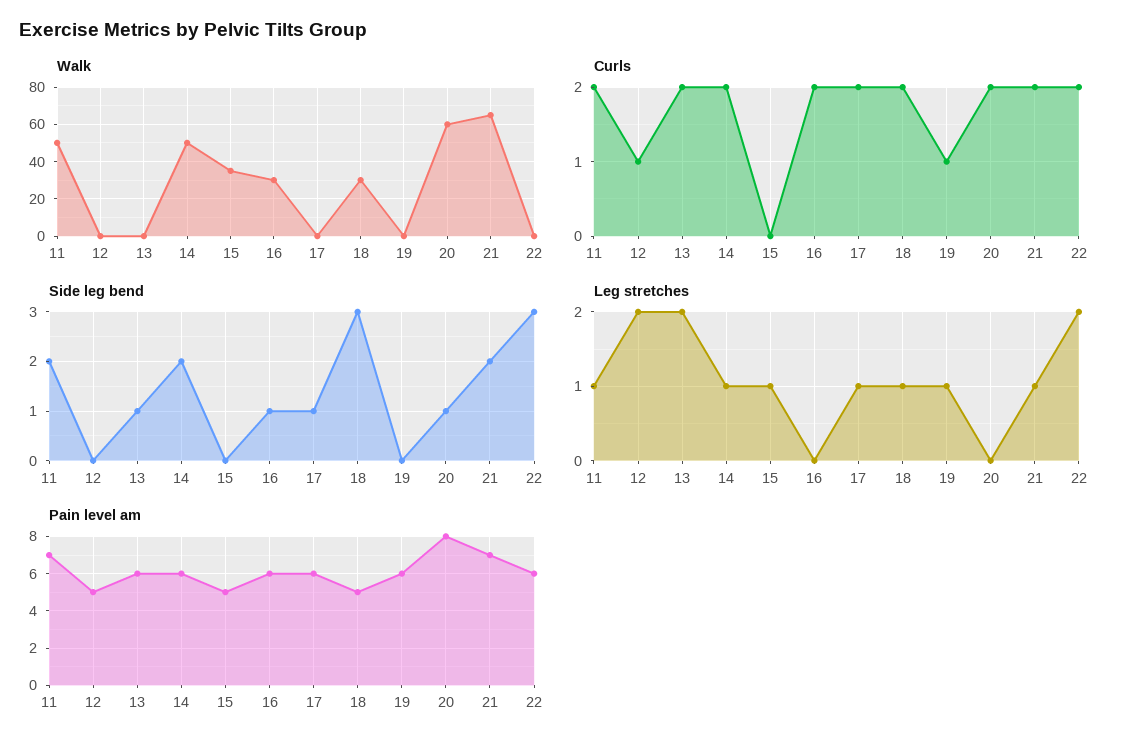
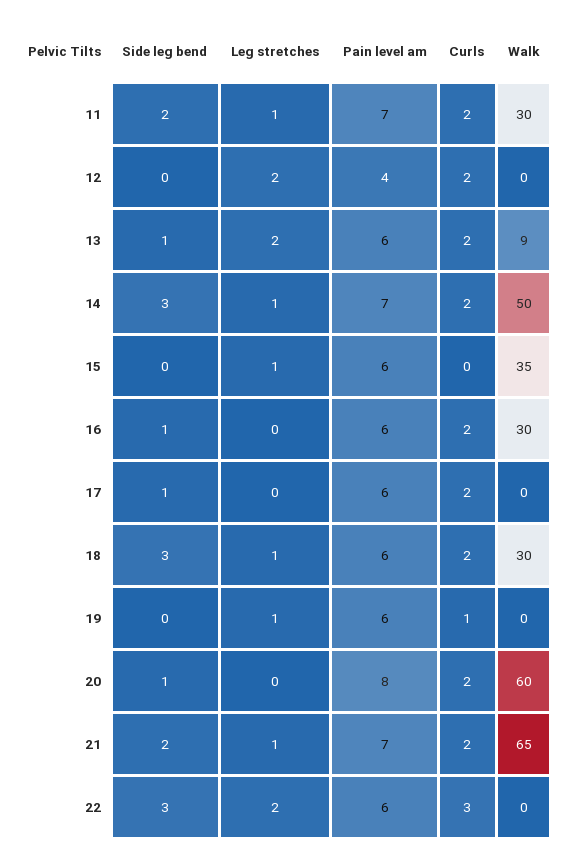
Walk, 11: 50 -> 30
Walk, 13: 0 -> 9
Curls, 12: 1 -> 2
Curls, 22: 2 -> 3
Side leg bend, 14: 2 -> 3
Leg stretches, 17: 1 -> 0
Pain level am, 12: 5 -> 4
Pain level am, 14: 6 -> 7
Pain level am, 15: 5 -> 6
Pain level am, 18: 5 -> 6

